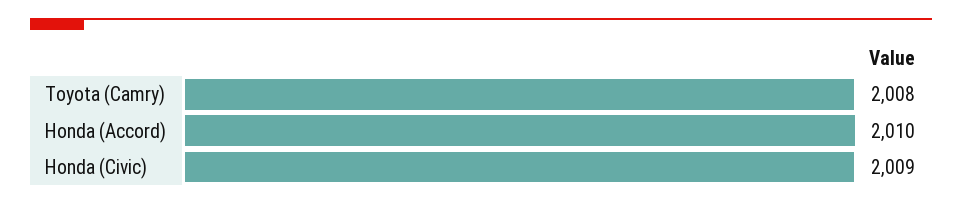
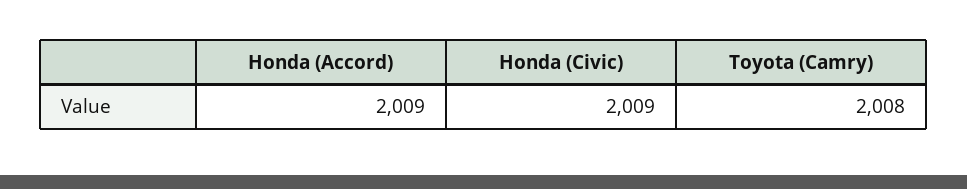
Honda (Accord): 2010 -> 2009

